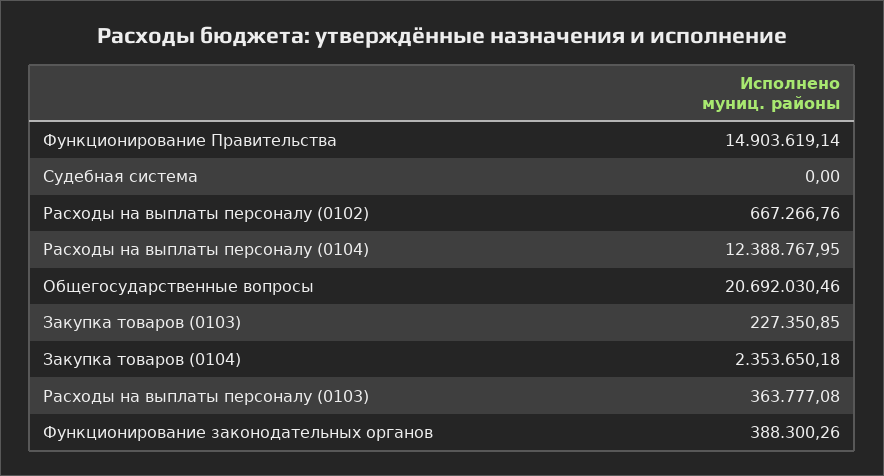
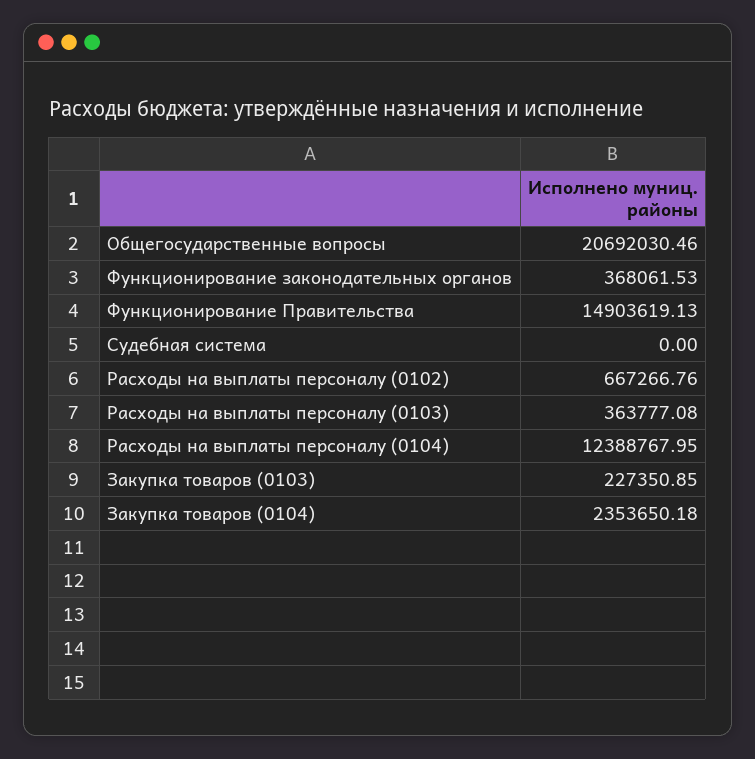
Функционирование Правительства: 14903619.14 -> 14903619.13
Функционирование законодательных органов: 388300.26 -> 368061.53

